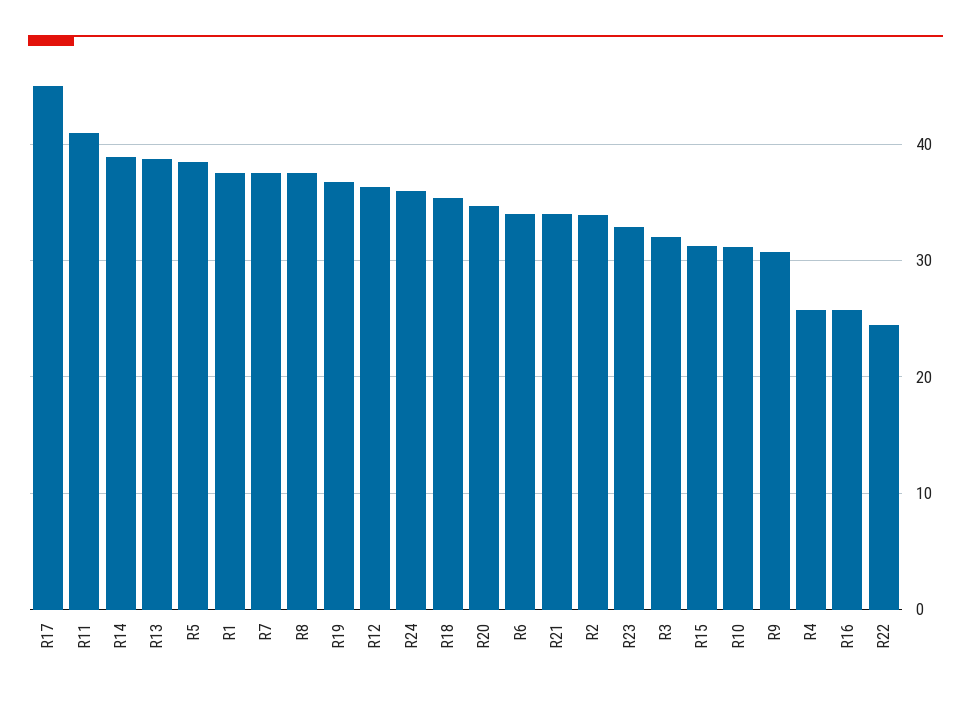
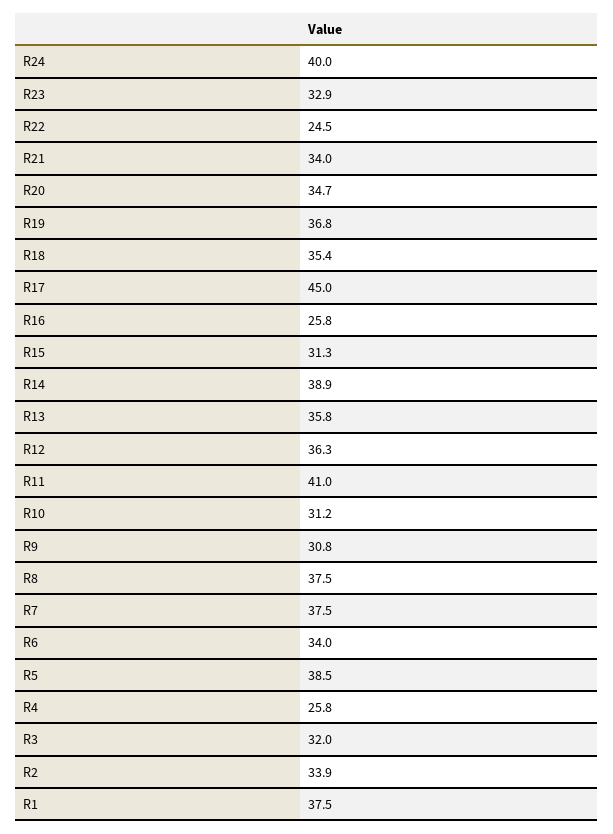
R13: 39 -> 35.8
R24: 36 -> 40

